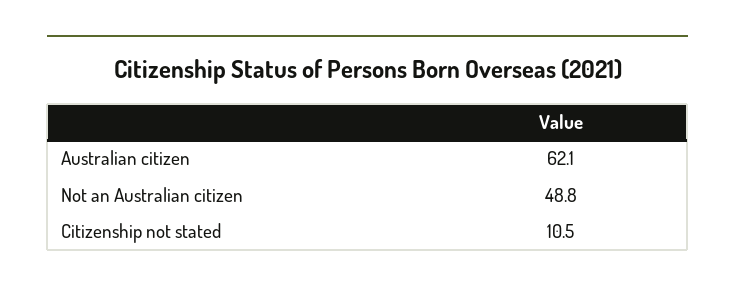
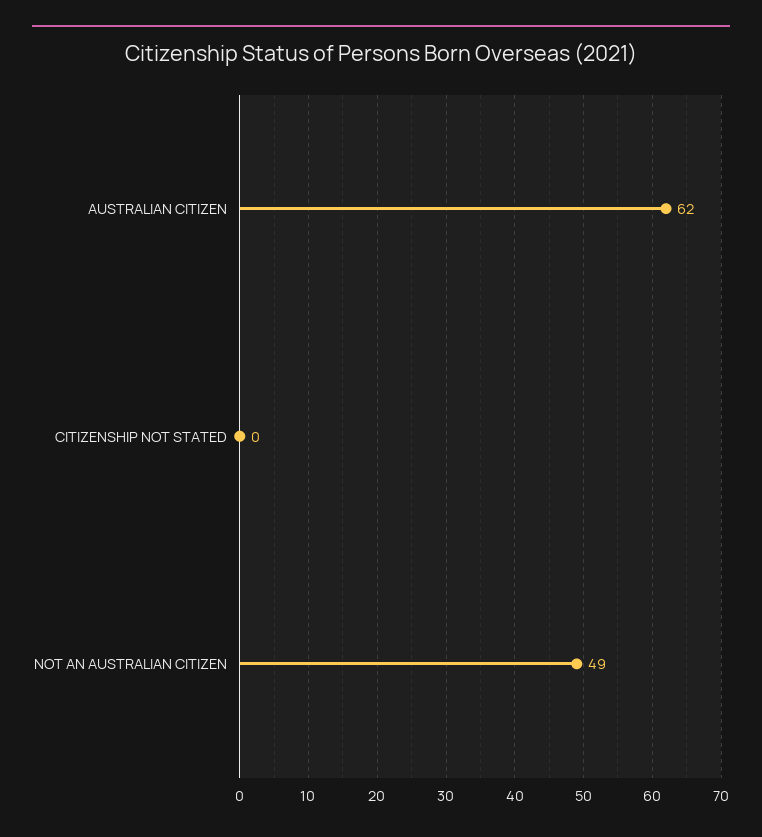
Citizenship not stated: 10.5 -> 0

